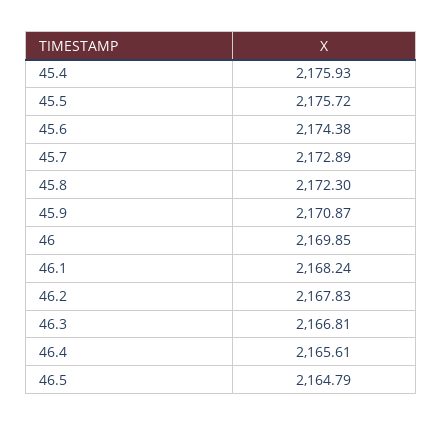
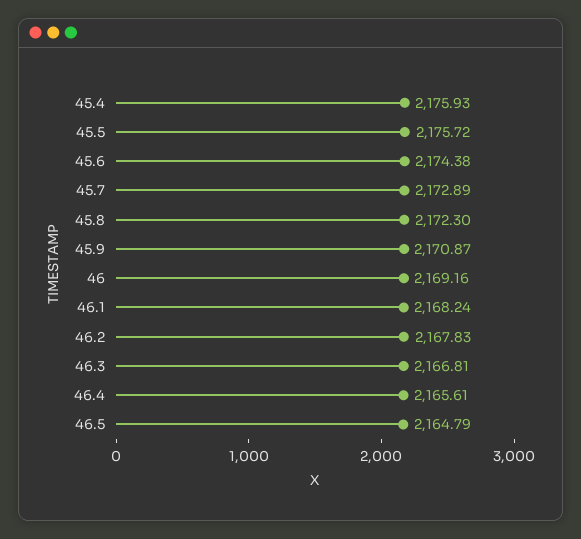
46: 2169.85 -> 2169.16

